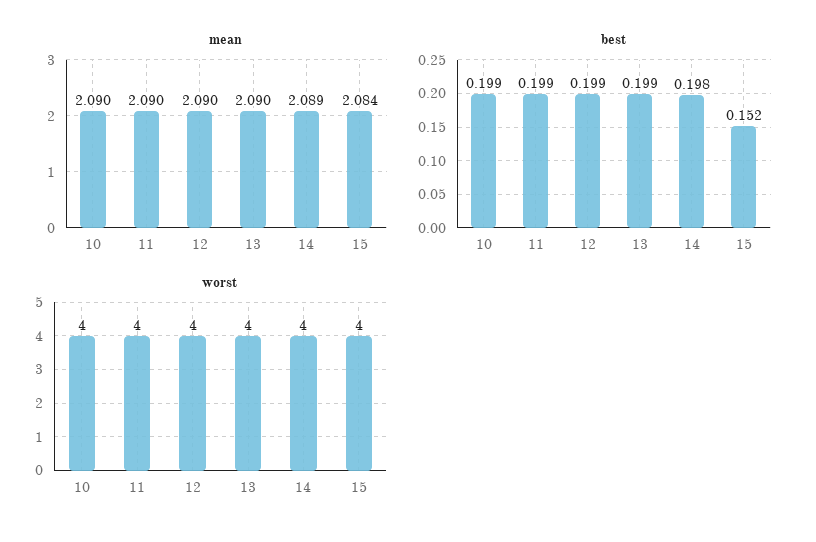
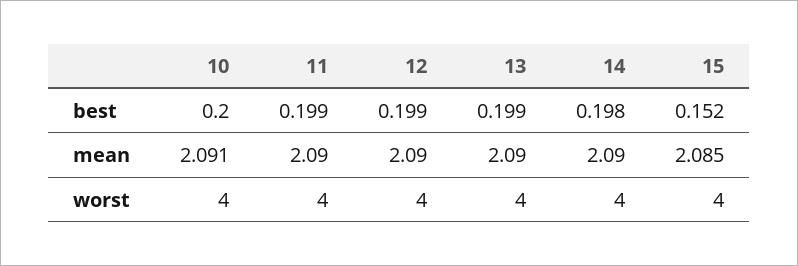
mean, 10: 2.09 -> 2.091
mean, 14: 2.089 -> 2.09
mean, 15: 2.084 -> 2.085
best, 10: 0.199 -> 0.2

